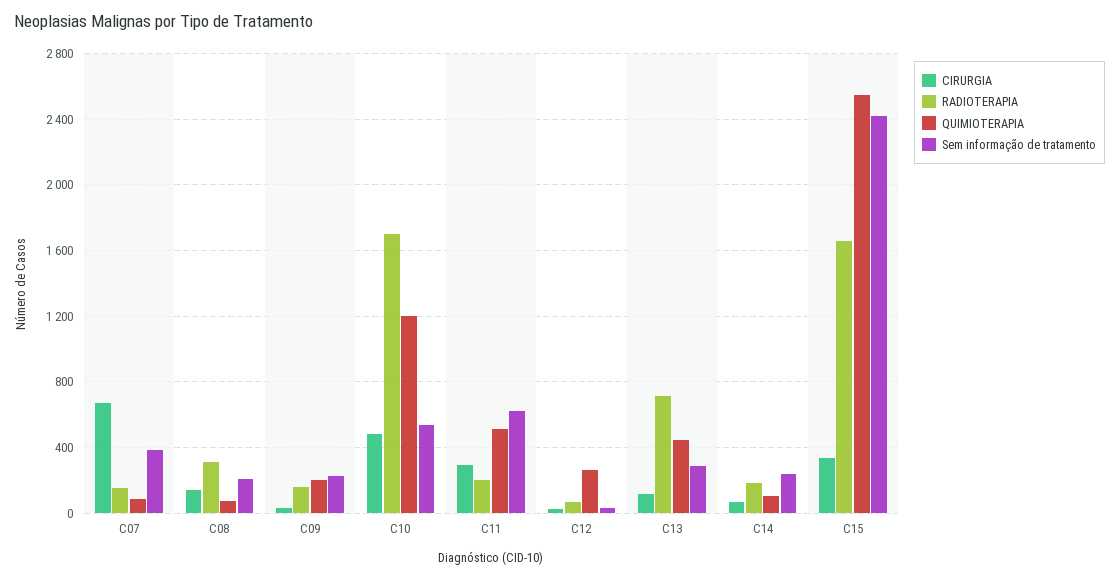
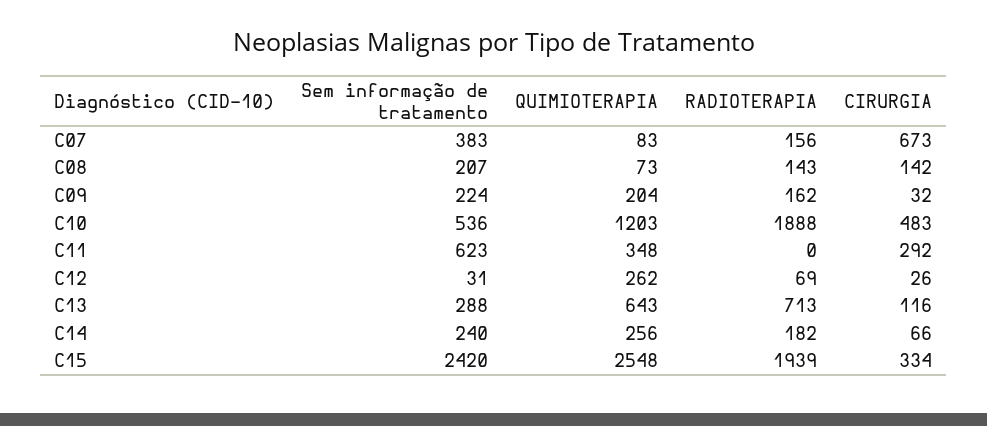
RADIOTERAPIA, C08: 300 -> 143
RADIOTERAPIA, C10: 1700 -> 1888
RADIOTERAPIA, C11: 200 -> 0
QUIMIOTERAPIA, C11: 500 -> 348
QUIMIOTERAPIA, C13: 450 -> 643
QUIMIOTERAPIA, C14: 100 -> 256
RADIOTERAPIA, C15: 1650 -> 1939

